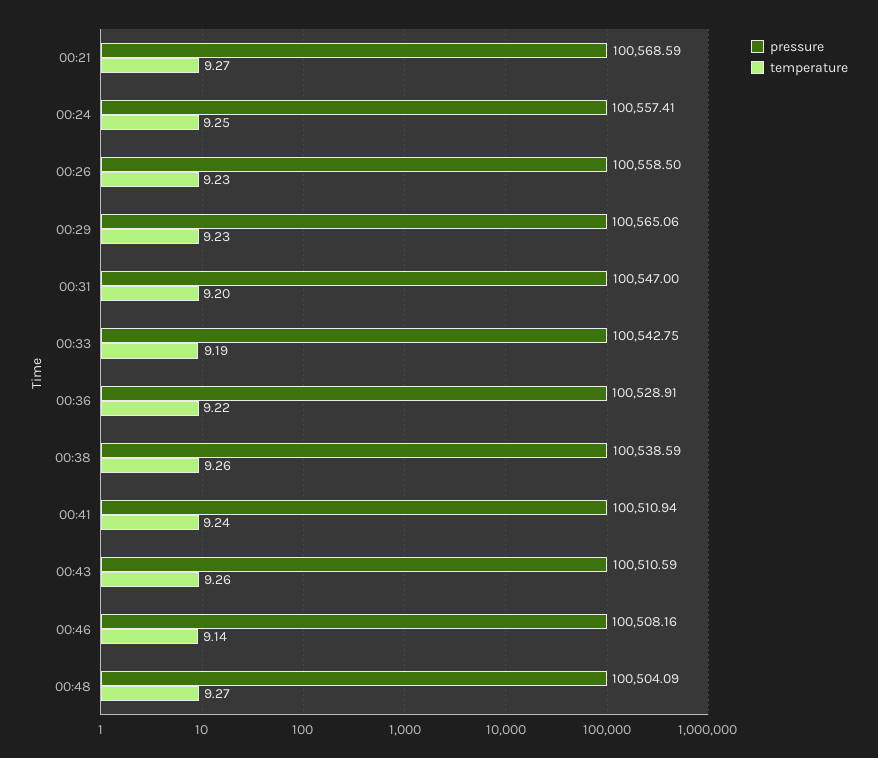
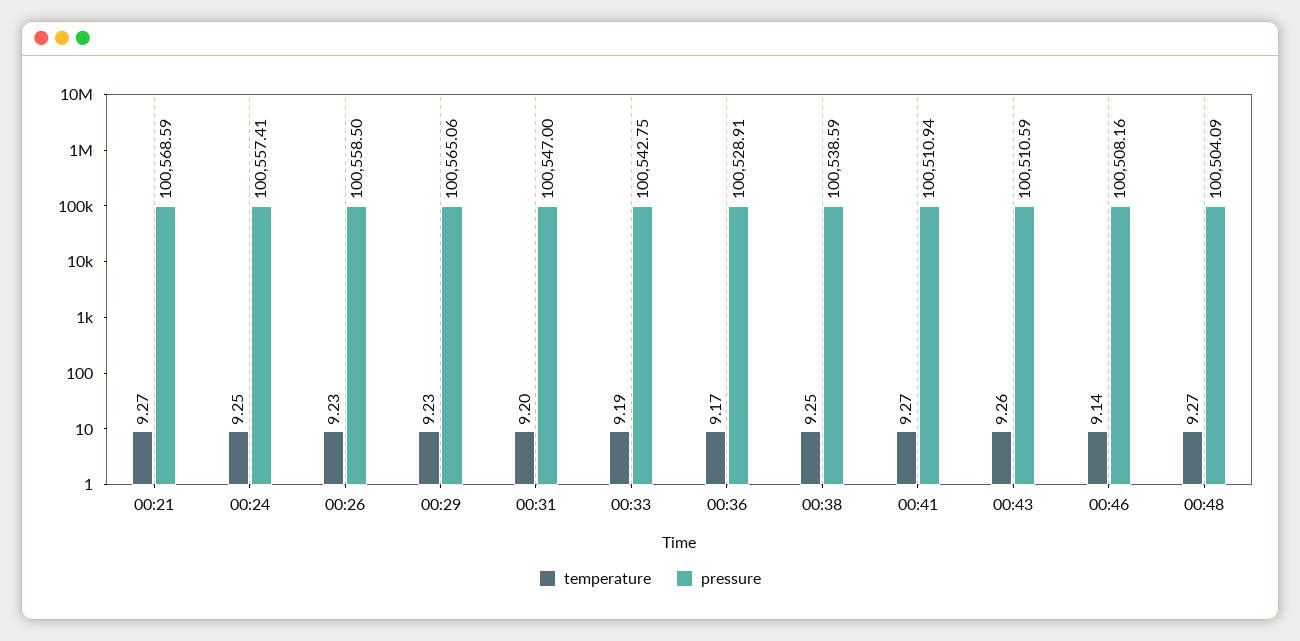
temperature, 00:36: 9.22 -> 9.17
temperature, 00:38: 9.26 -> 9.25
temperature, 00:41: 9.24 -> 9.27

